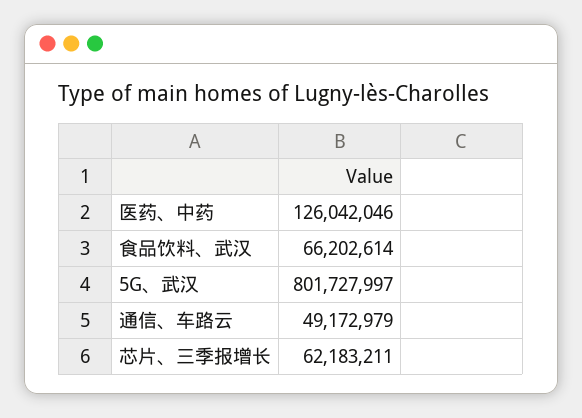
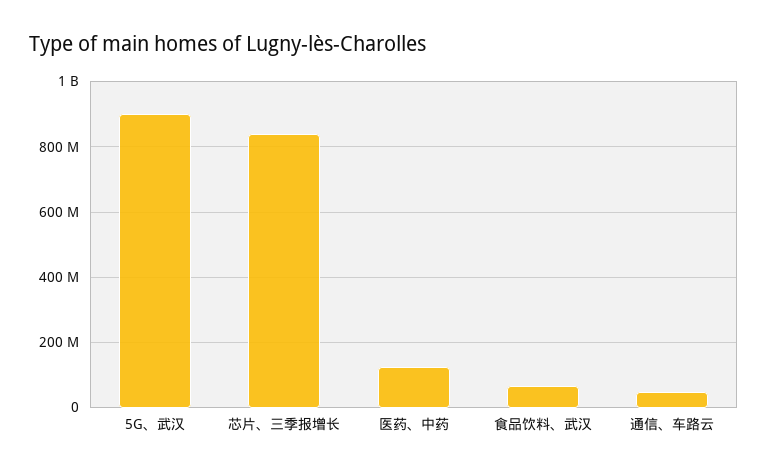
5G、武汉: 801727997 -> 900000000
芯片、三季报增长: 62183211 -> 840000000

